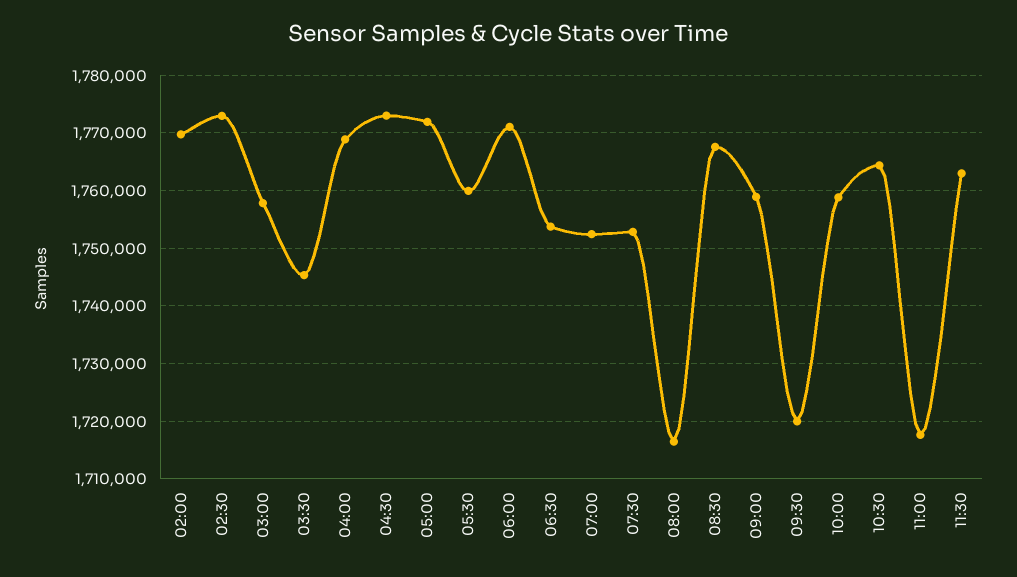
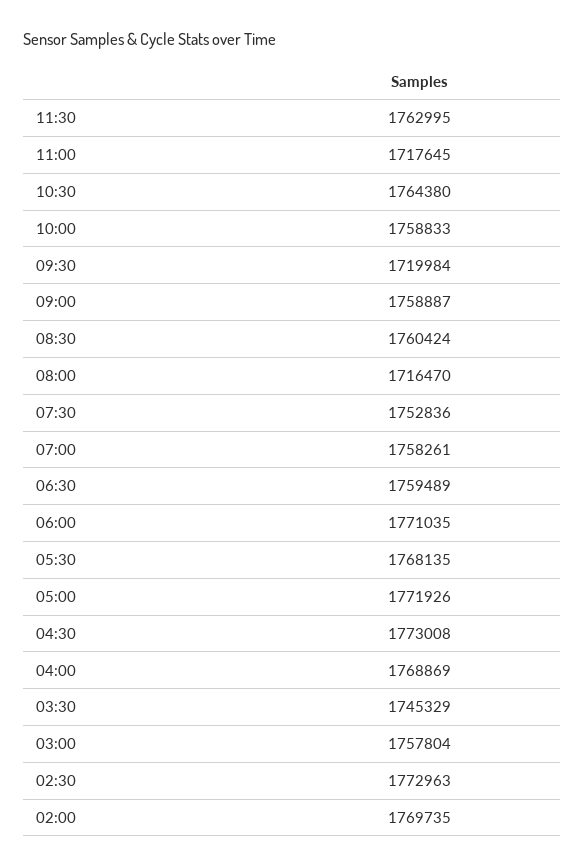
05:30: 1760000 -> 1768135
06:30: 1754000 -> 1759489
07:00: 1752000 -> 1758261
08:30: 1768000 -> 1760424

